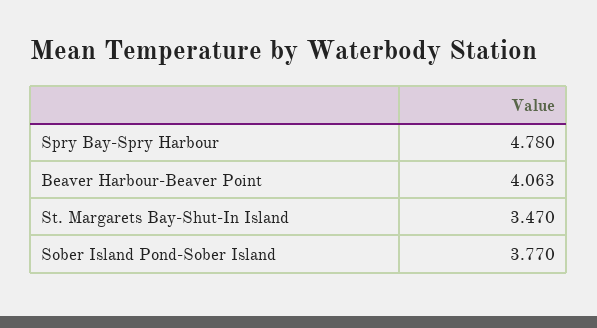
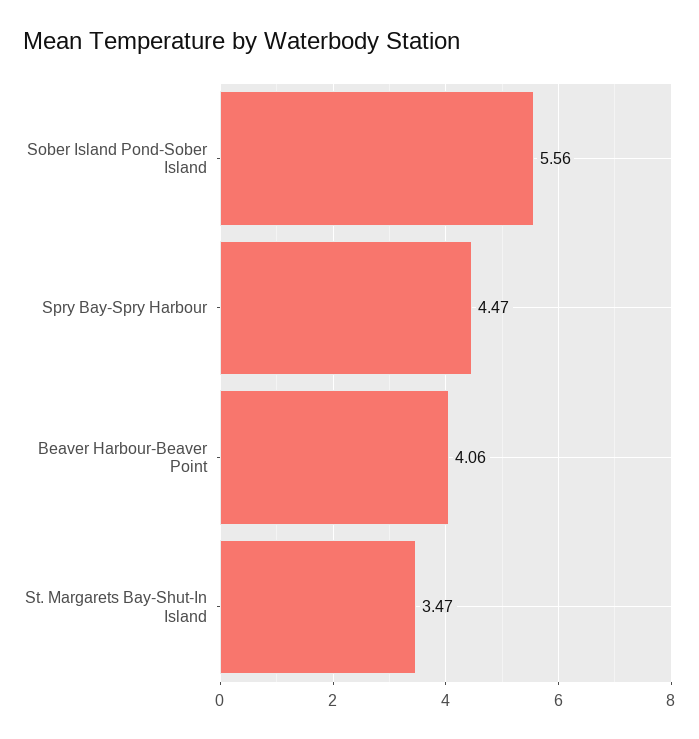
Spry Bay-Spry Harbour: 4.78 -> 4.47
Sober Island Pond-Sober Island: 3.77 -> 5.56

